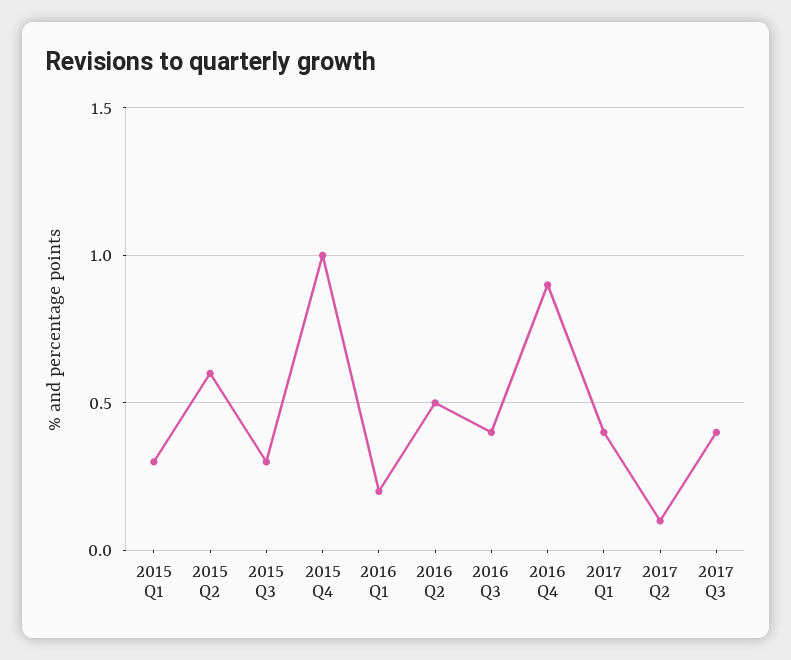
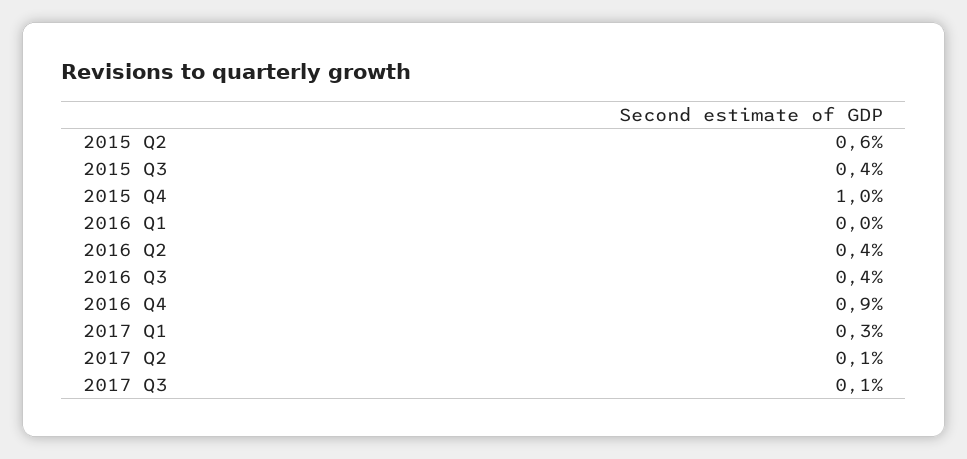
2015 Q1: 0.3 -> none
2015 Q3: 0.3 -> 0.4
2016 Q1: 0.2 -> 0
2016 Q2: 0.5 -> 0.4
2017 Q1: 0.4 -> 0.3
2017 Q3: 0.4 -> 0.1

